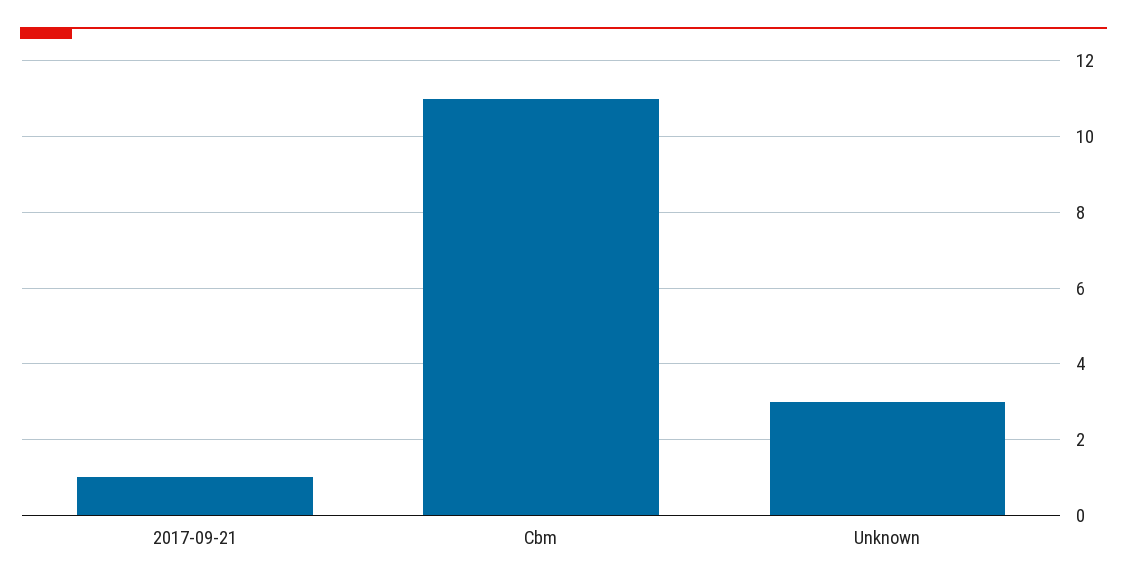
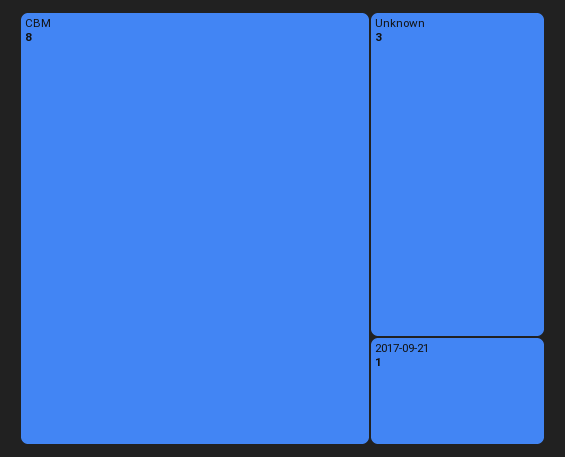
Cbm: 11 -> 8

